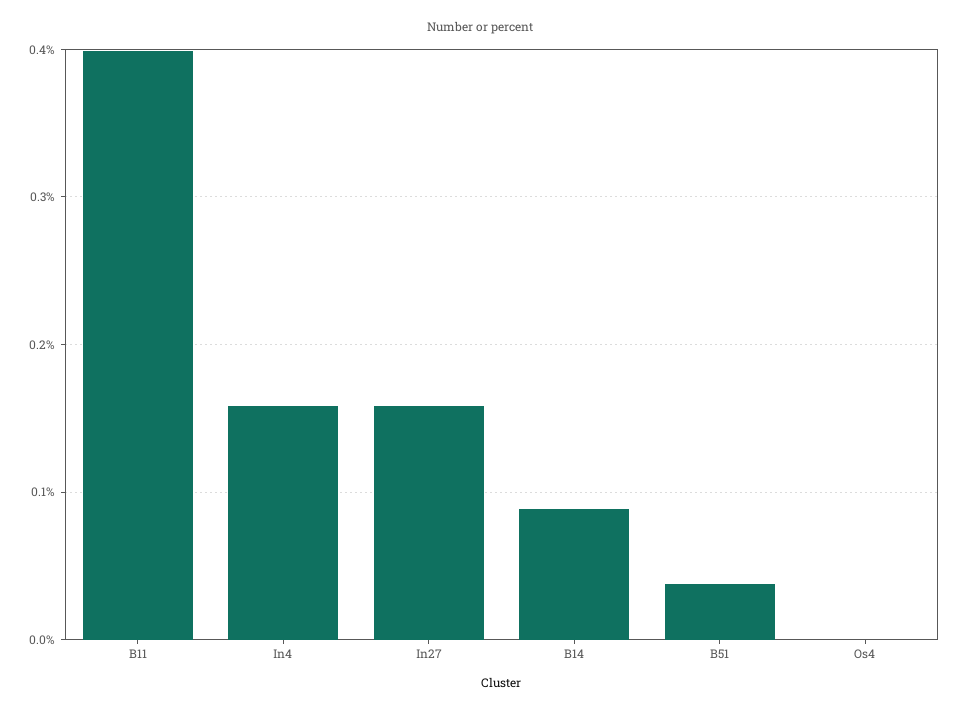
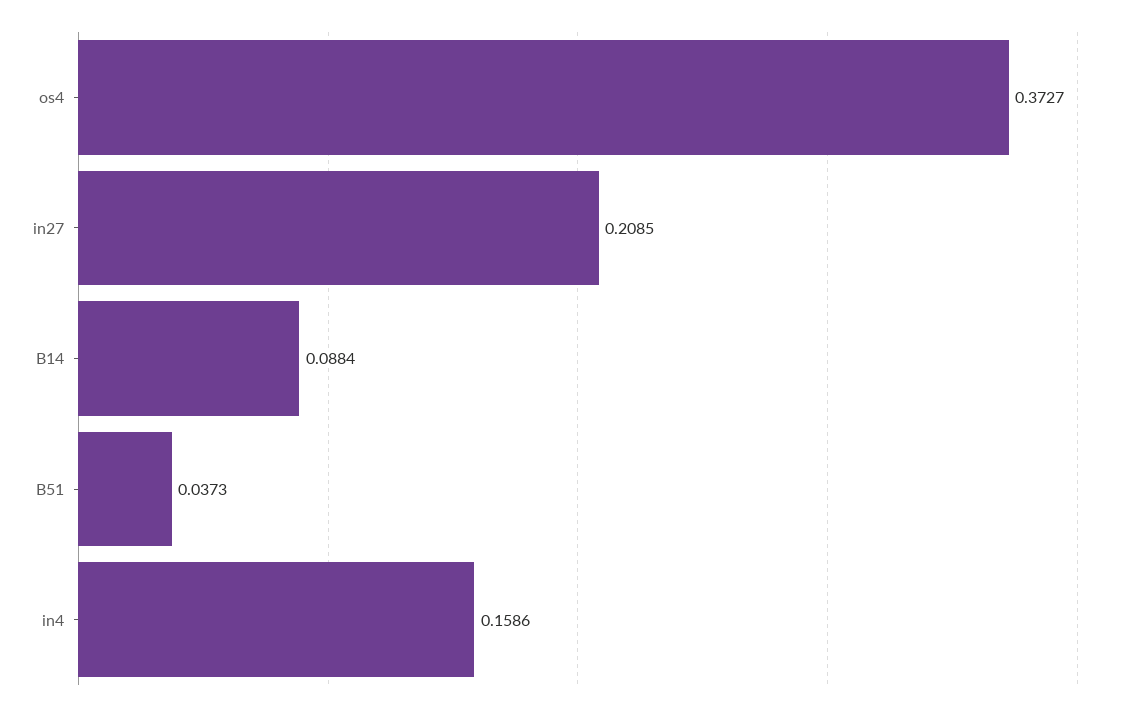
B11: 0.4 -> none
In27: 0.16 -> 0.2085
Os4: 0 -> 0.3727

